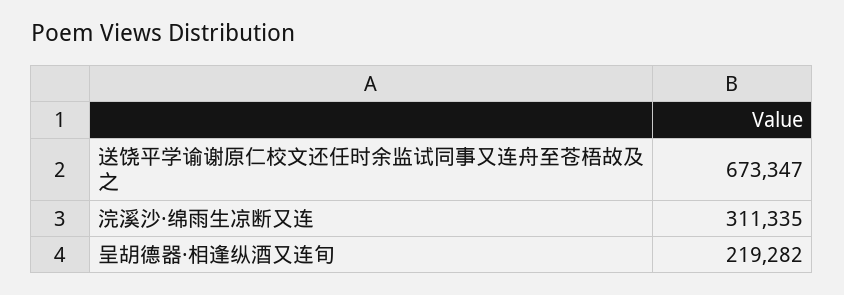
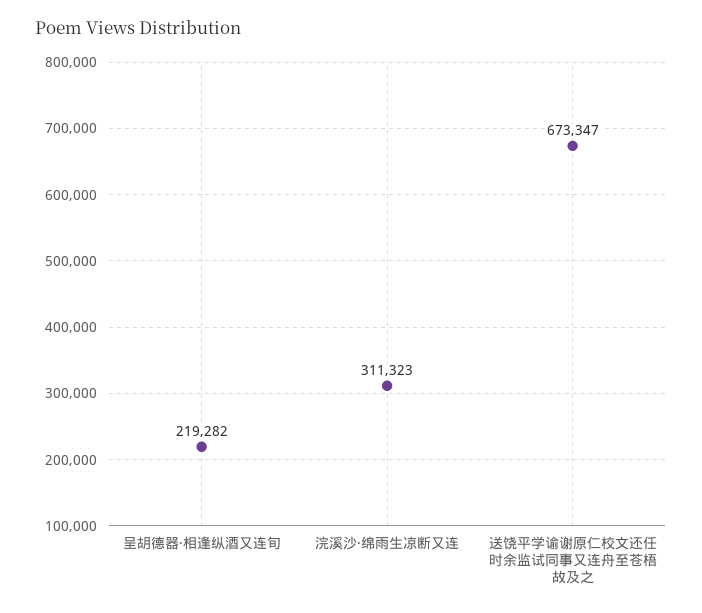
浣溪沙·绵雨生凉断又连: 311335 -> 311323

